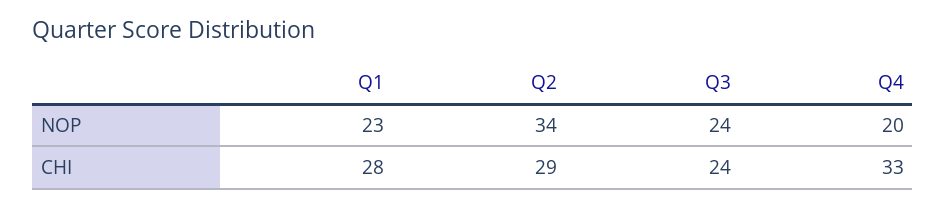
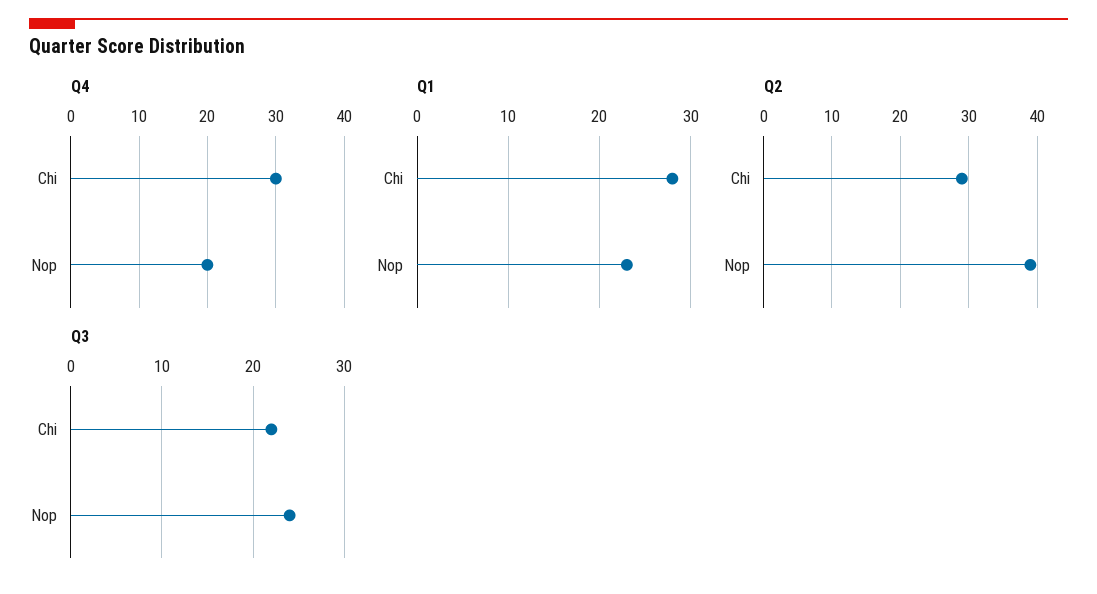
Q2, NOP: 34 -> 39
Q3, CHI: 24 -> 22
Q4, CHI: 33 -> 30

